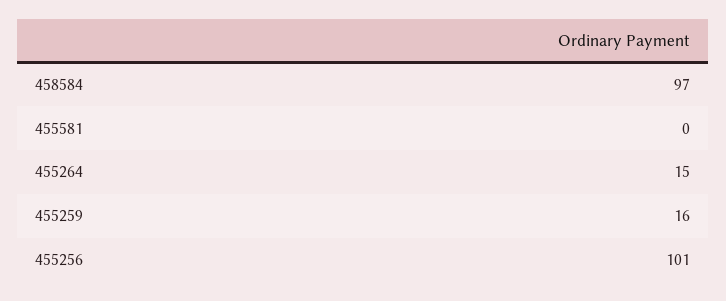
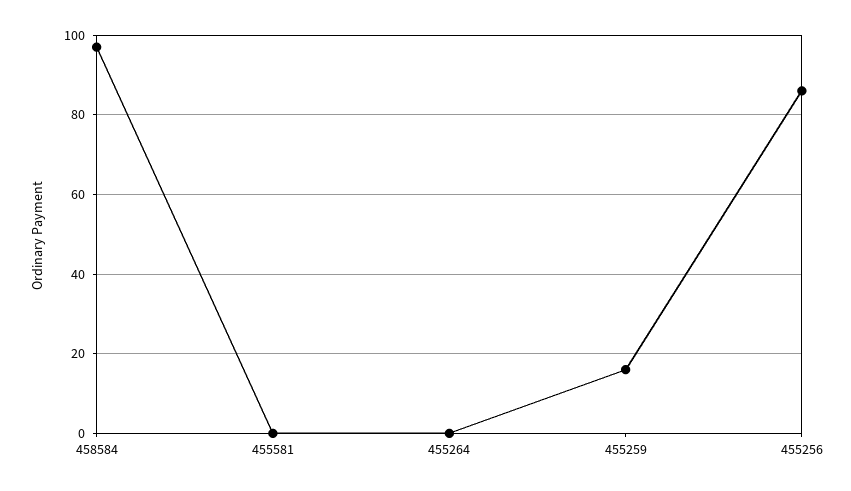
455264: 15 -> 0
455256: 101 -> 85

